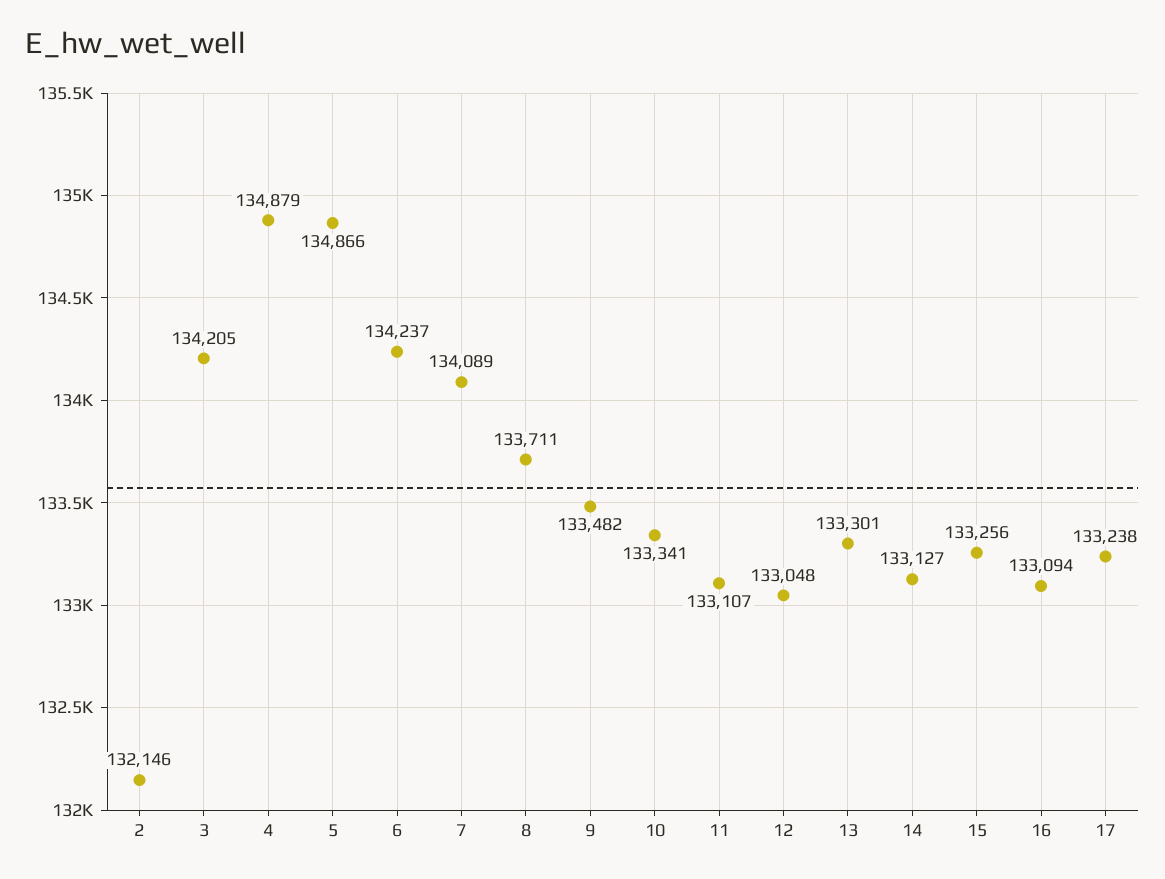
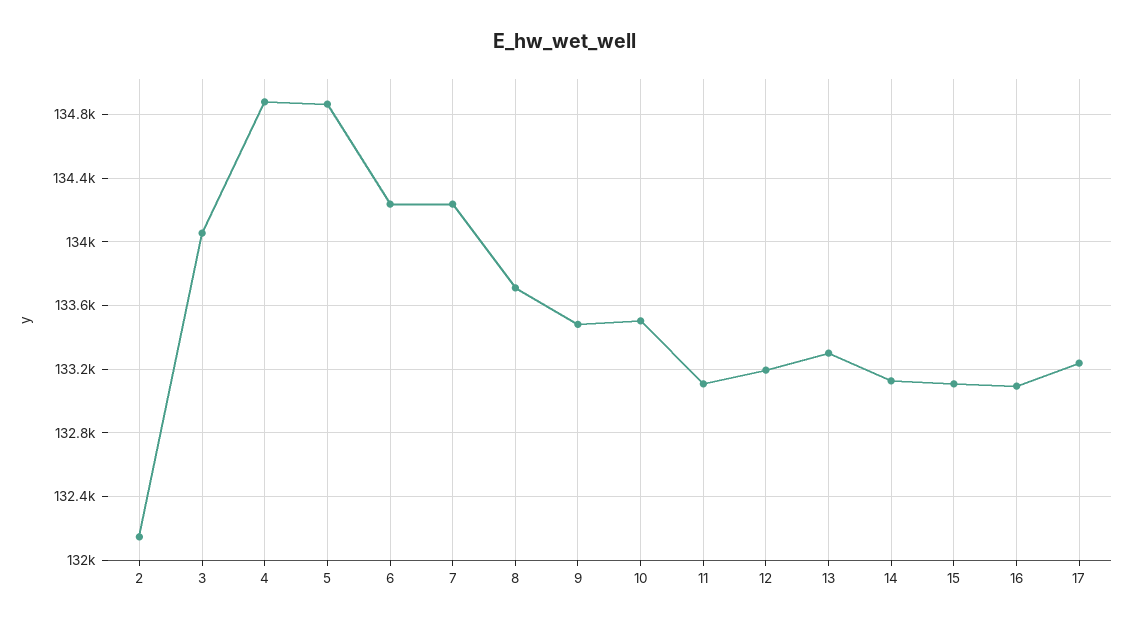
3: 134205 -> 134050
7: 134089 -> 134250
10: 133341 -> 133500
12: 133048 -> 133200
15: 133256 -> 133100

